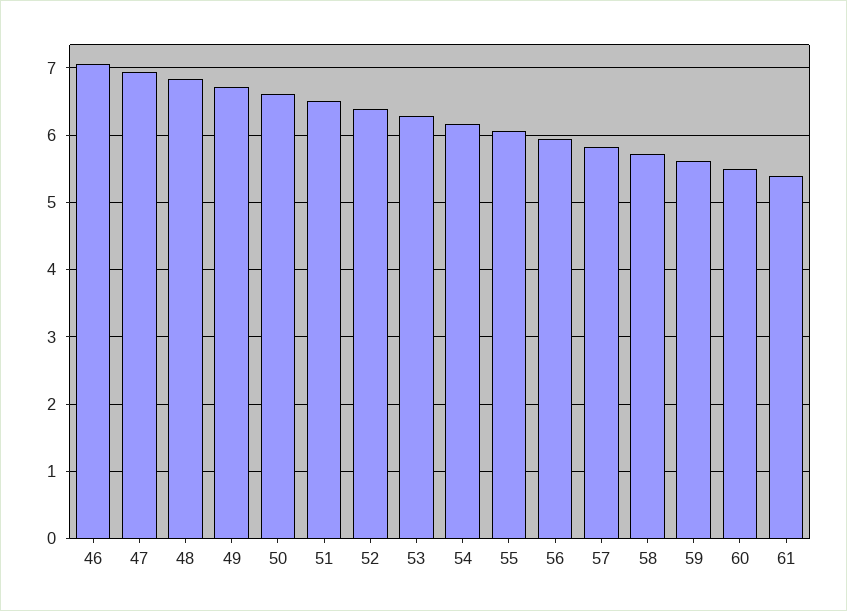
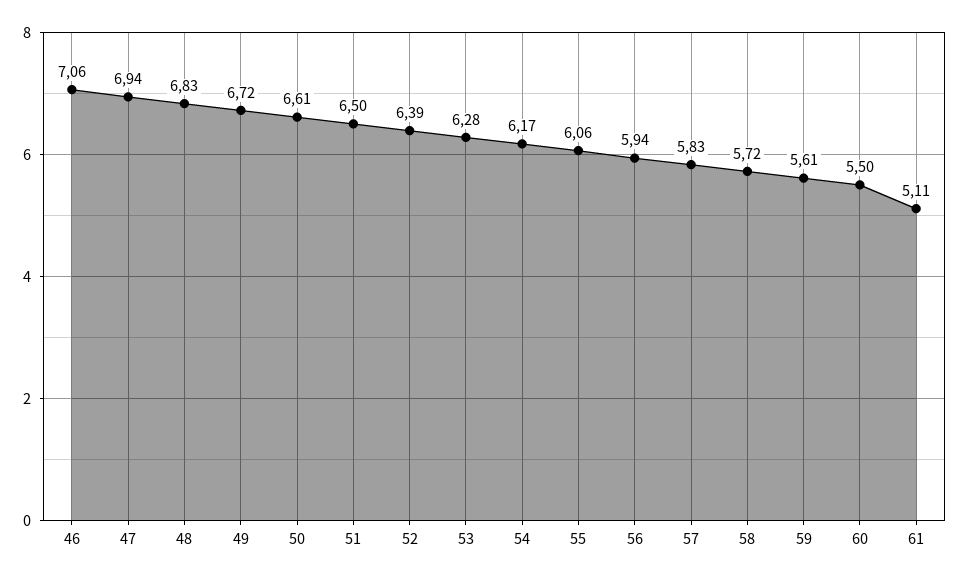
61: 5.4 -> 5.11

